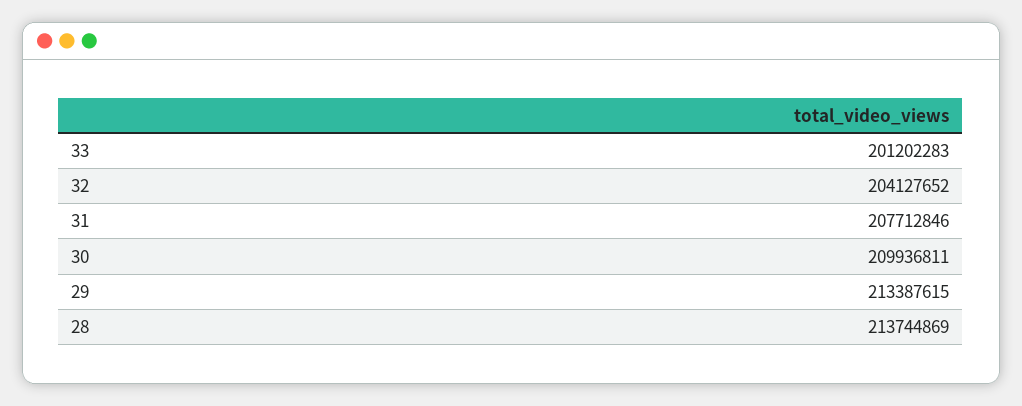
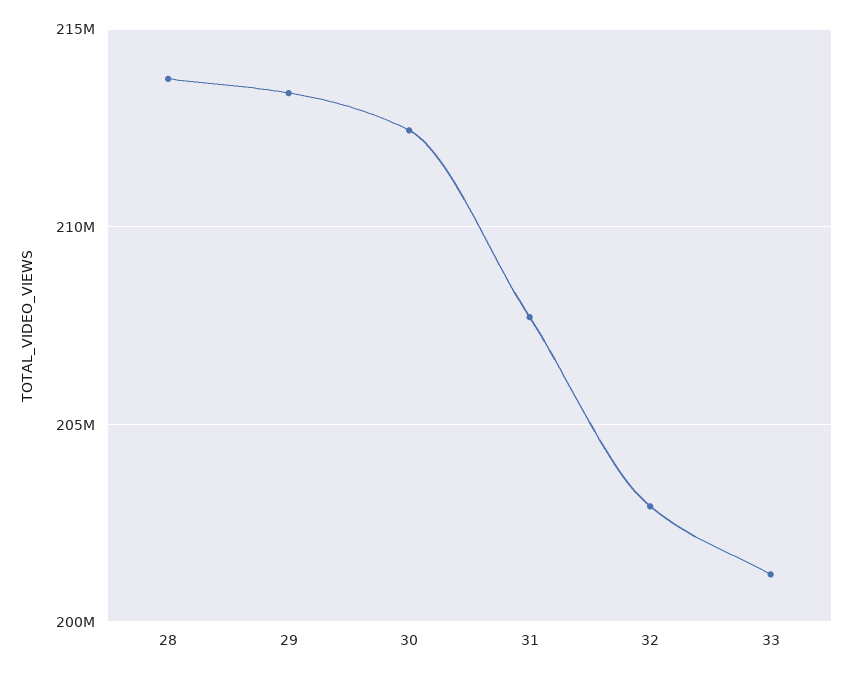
32: 204127652 -> 203000000
30: 209936811 -> 212500000

